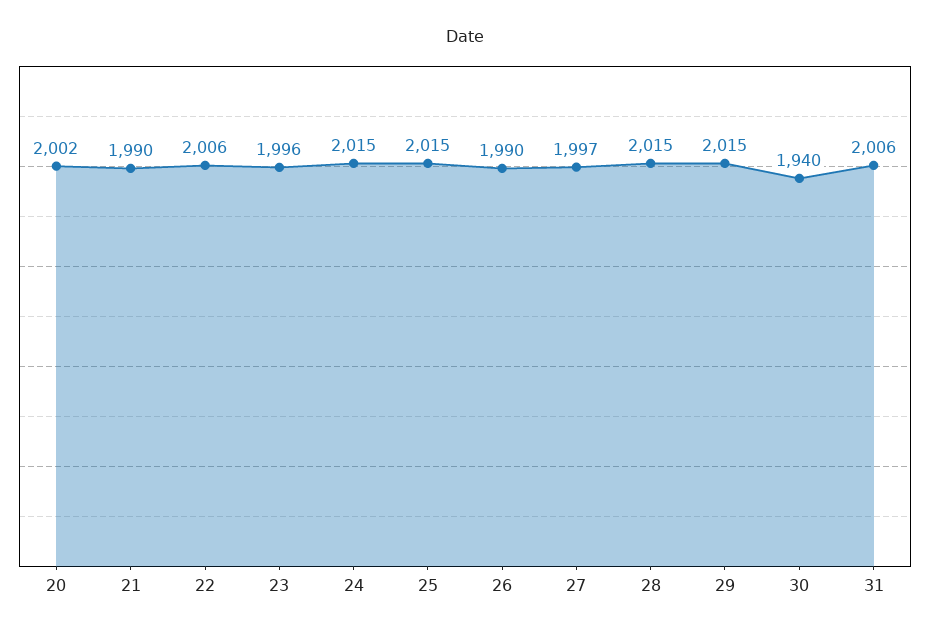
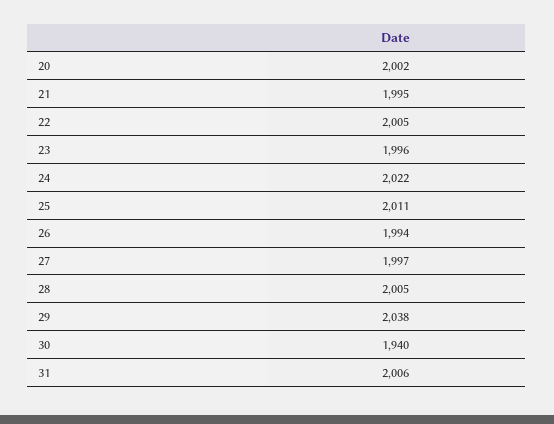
21: 1990 -> 1995
22: 2006 -> 2005
24: 2015 -> 2022
25: 2015 -> 2011
26: 1990 -> 1994
28: 2015 -> 2005
29: 2015 -> 2038

